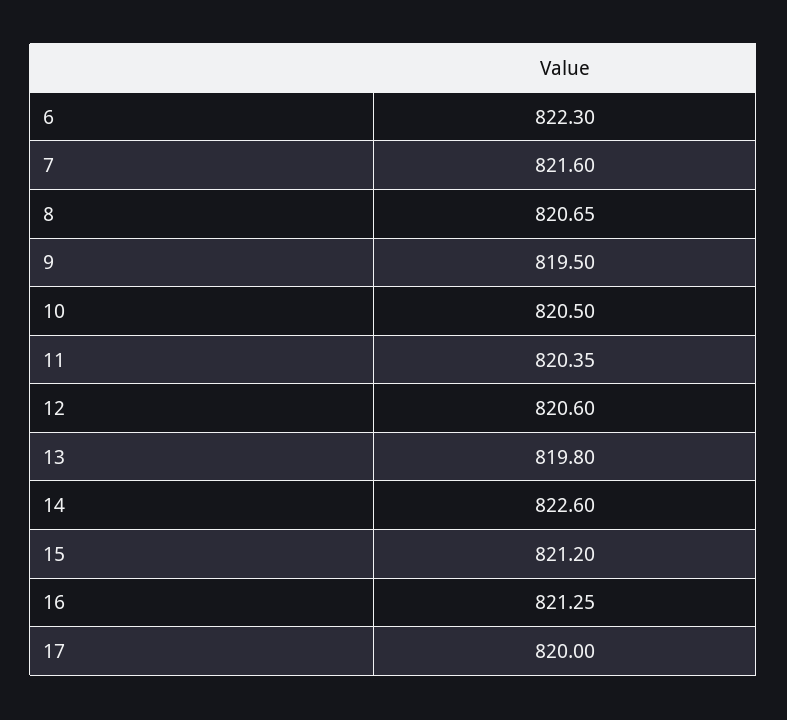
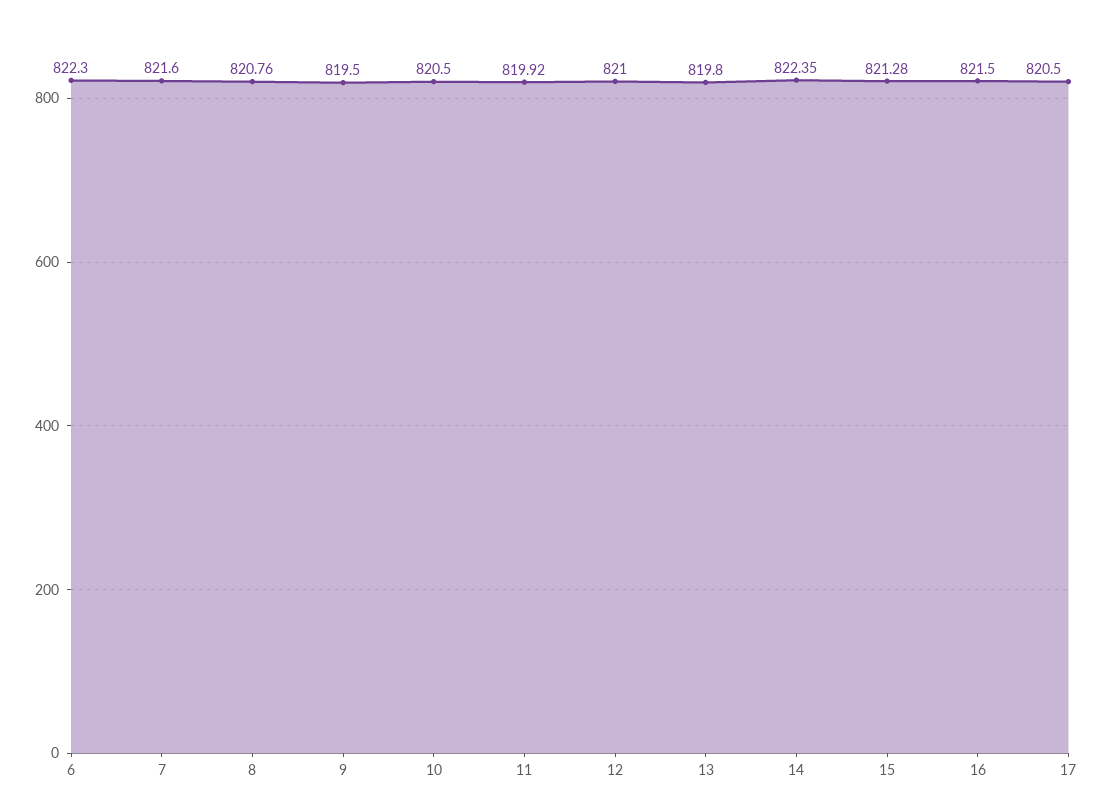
8: 820.65 -> 820.76
11: 820.35 -> 819.92
12: 820.6 -> 821
14: 822.6 -> 822.35
15: 821.2 -> 821.28
16: 821.25 -> 821.5
17: 820 -> 820.5

